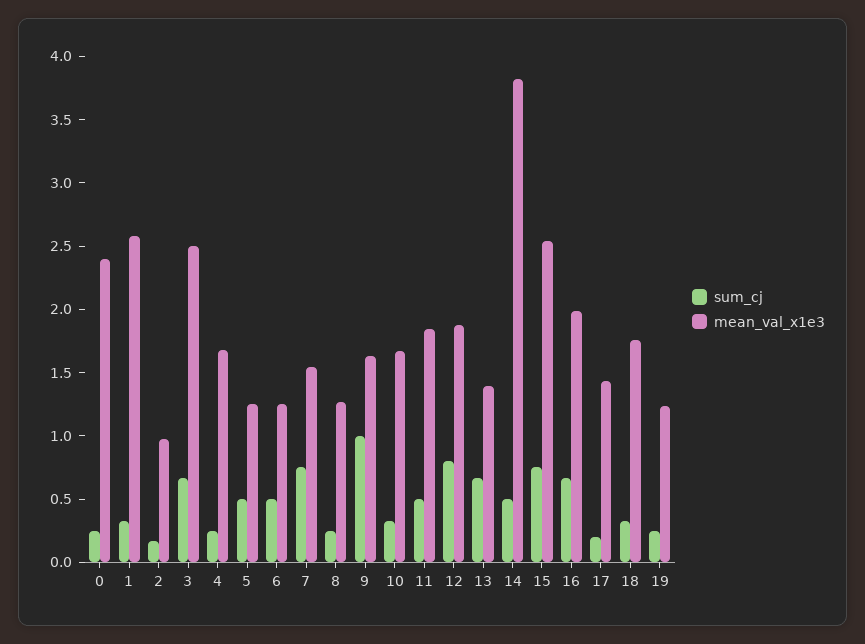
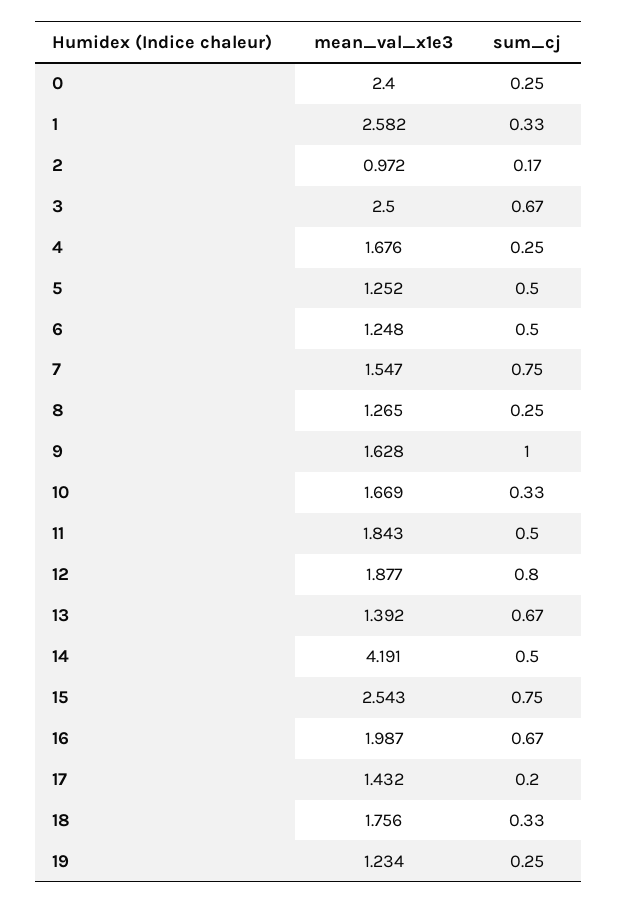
mean_val_x1e3, 14: 3.8 -> 4.191

